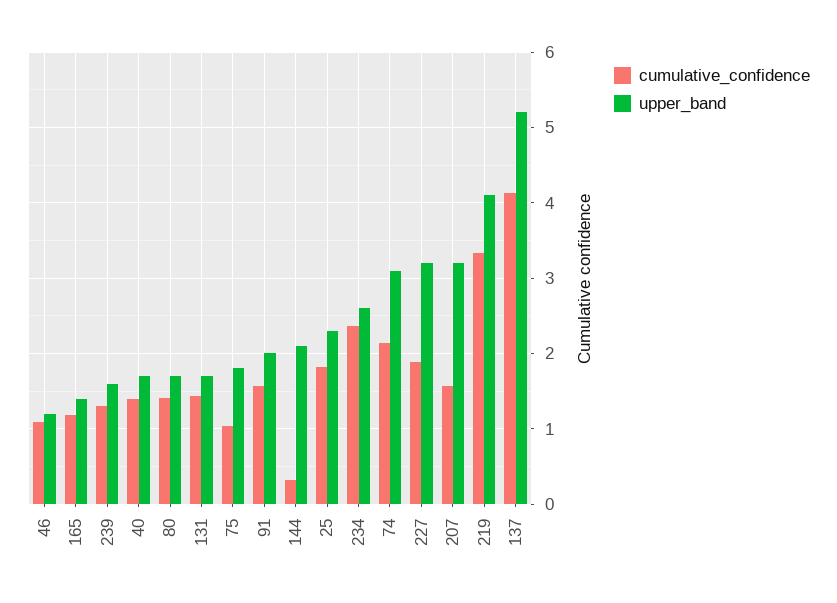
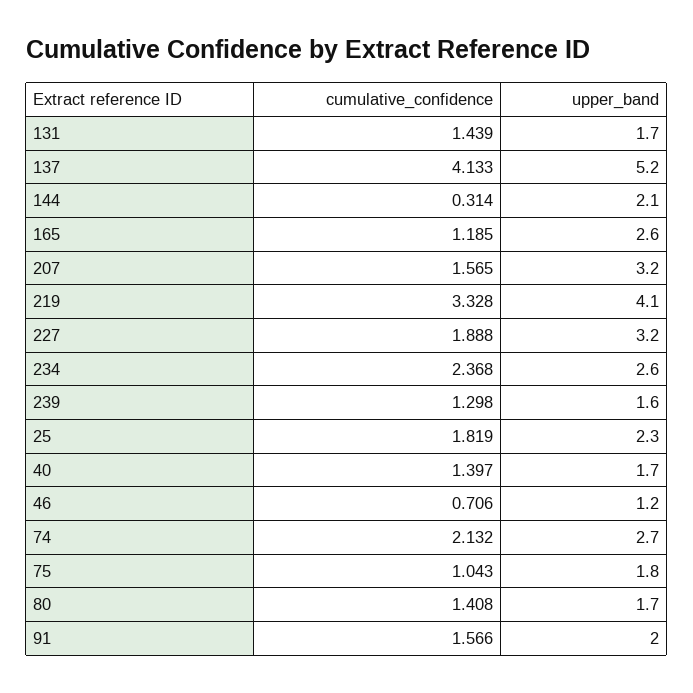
cumulative_confidence, 46: 1.1 -> 0.706
upper_band, 165: 1.4 -> 2.6
upper_band, 74: 3.1 -> 2.7

